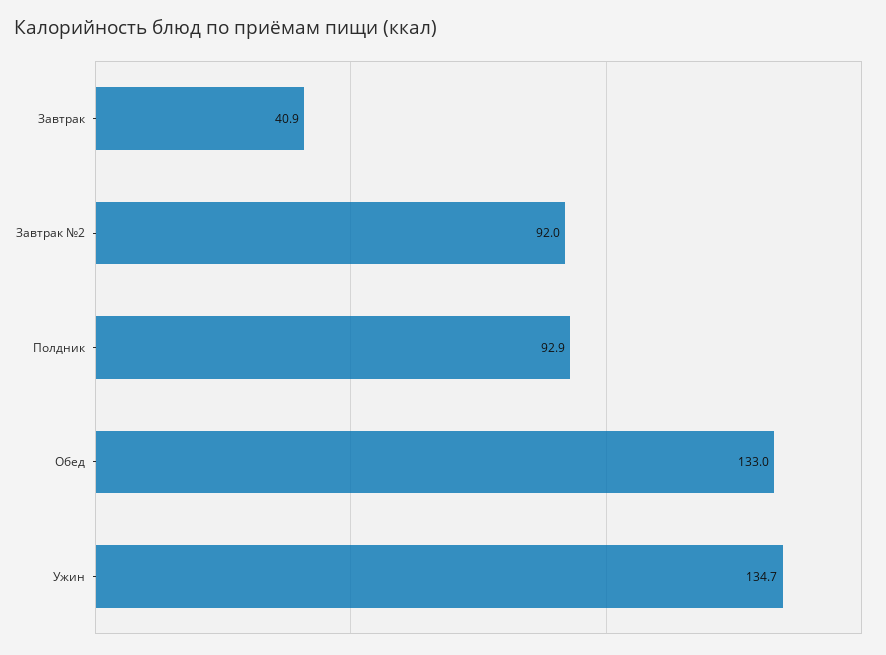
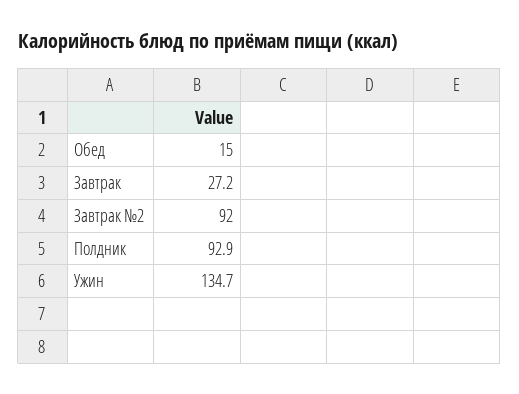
Завтрак: 40.9 -> 27.2
Обед: 133 -> 15

